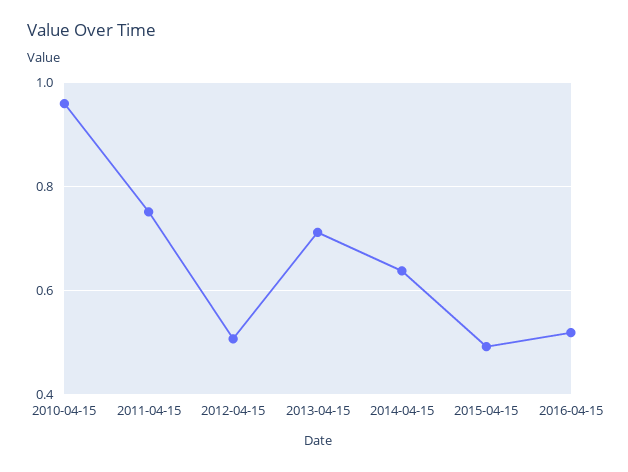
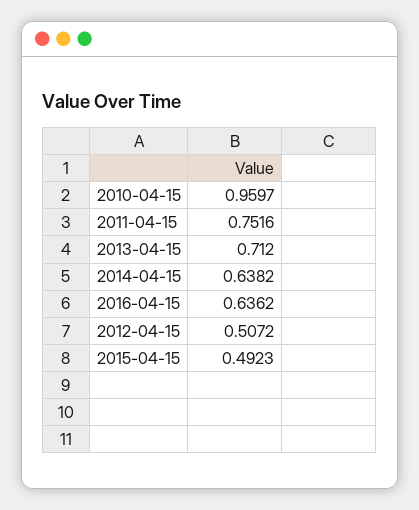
2016-04-15: 0.52 -> 0.6362

